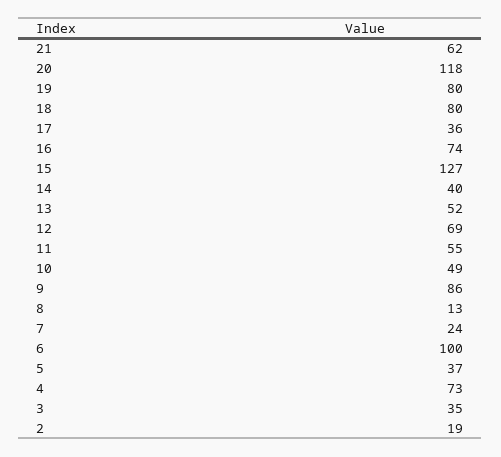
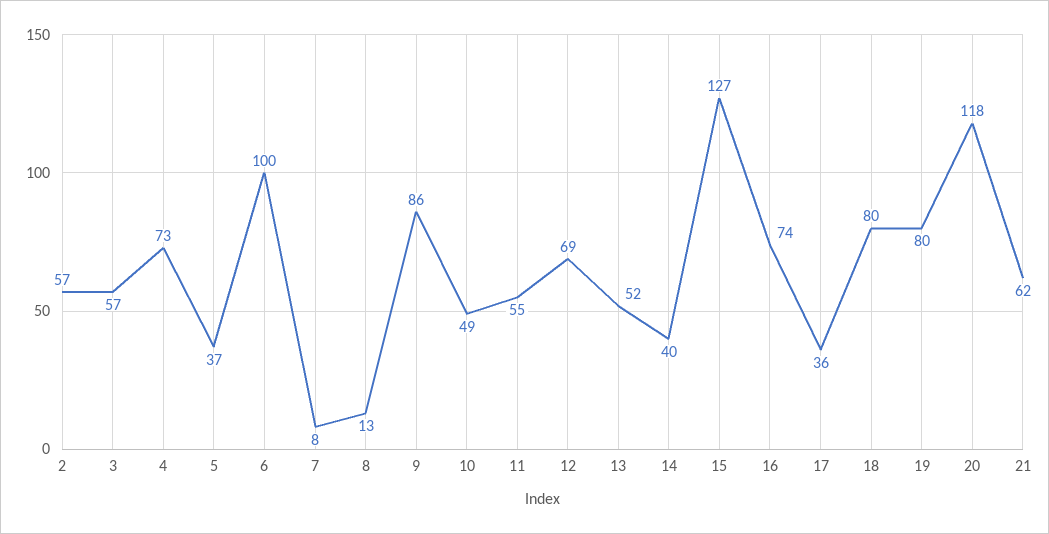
7: 24 -> 8
3: 35 -> 57
2: 19 -> 57

